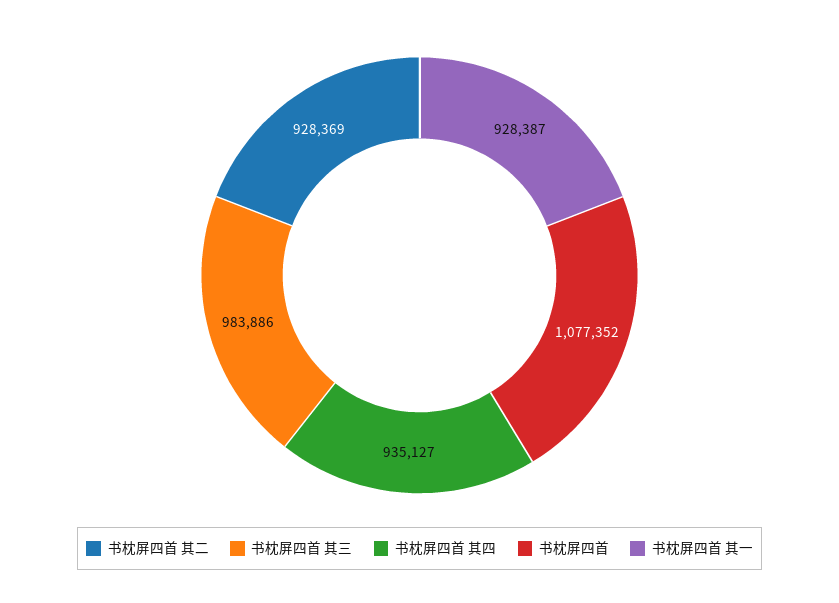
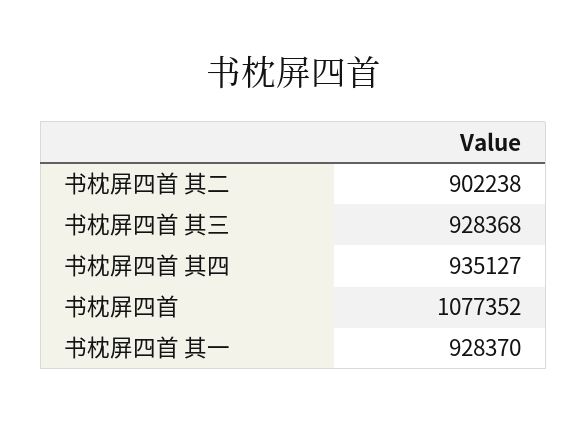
书枕屏四首 其二: 928369 -> 902238
书枕屏四首 其三: 983886 -> 928368
书枕屏四首 其一: 928387 -> 928370

